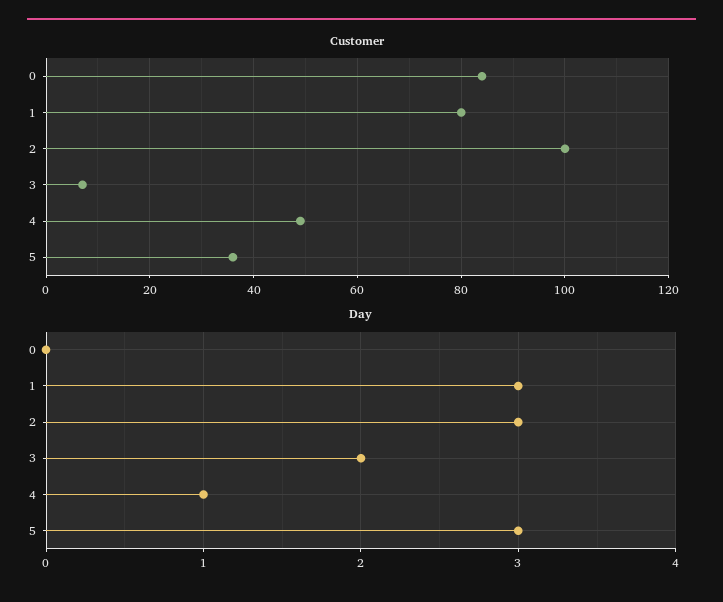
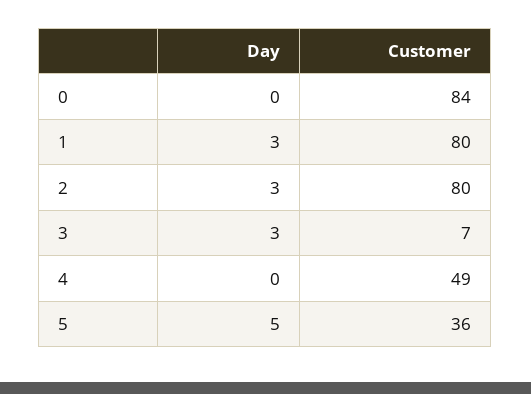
Customer, 2: 100 -> 80
Day, 3: 2 -> 3
Day, 4: 1 -> 0
Day, 5: 3 -> 5

